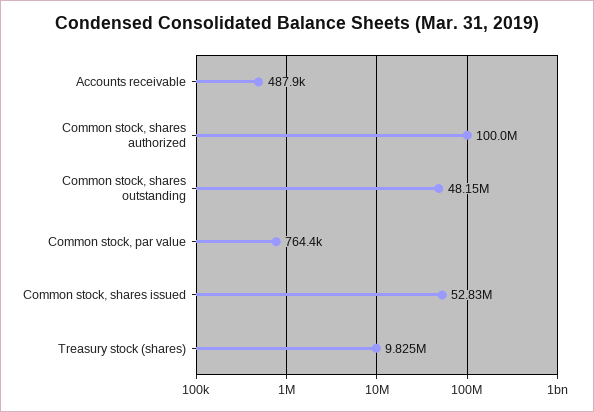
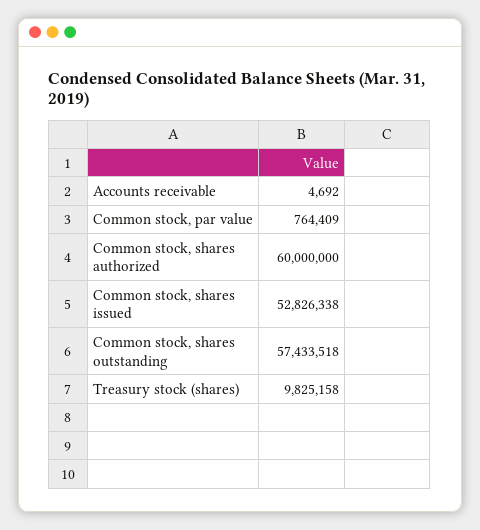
Accounts receivable: 487900 -> 4692
Common stock, shares authorized: 100000000 -> 60000000
Common stock, shares outstanding: 48150000 -> 57433518

